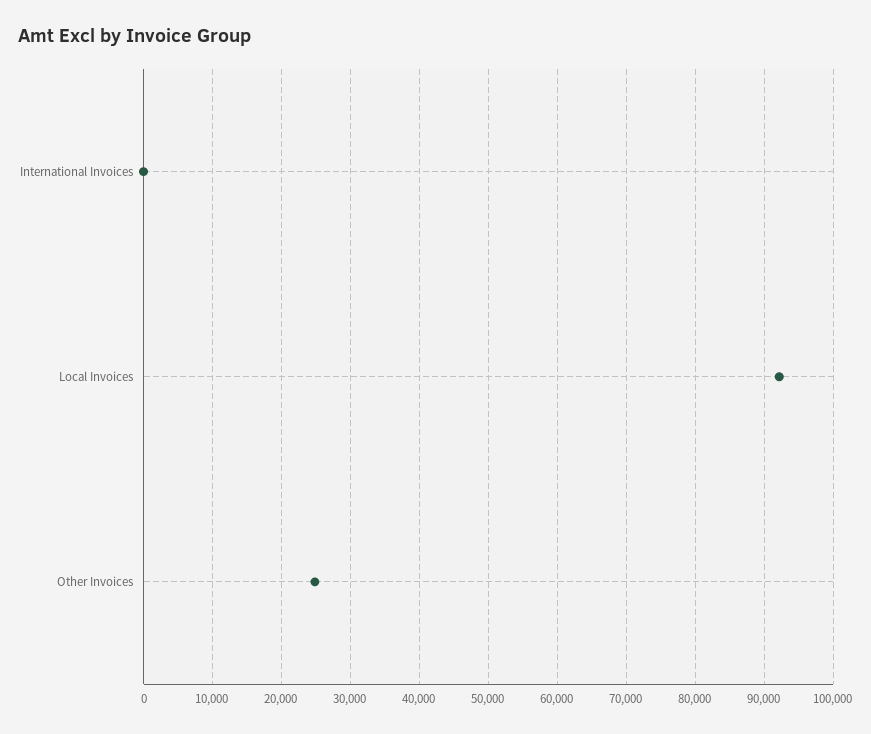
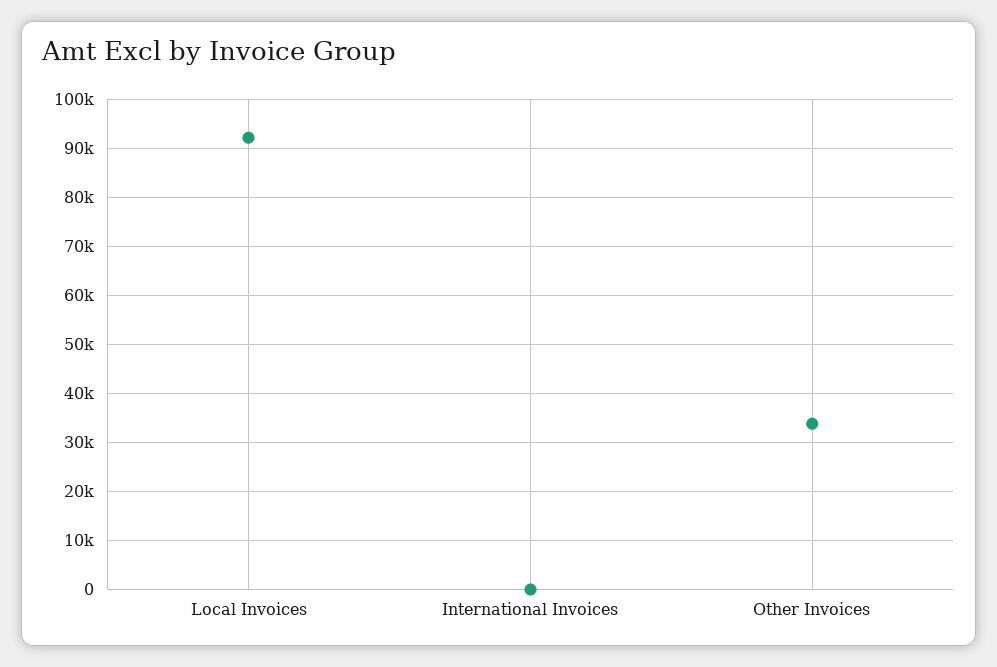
Other Invoices: 25000 -> 34000

